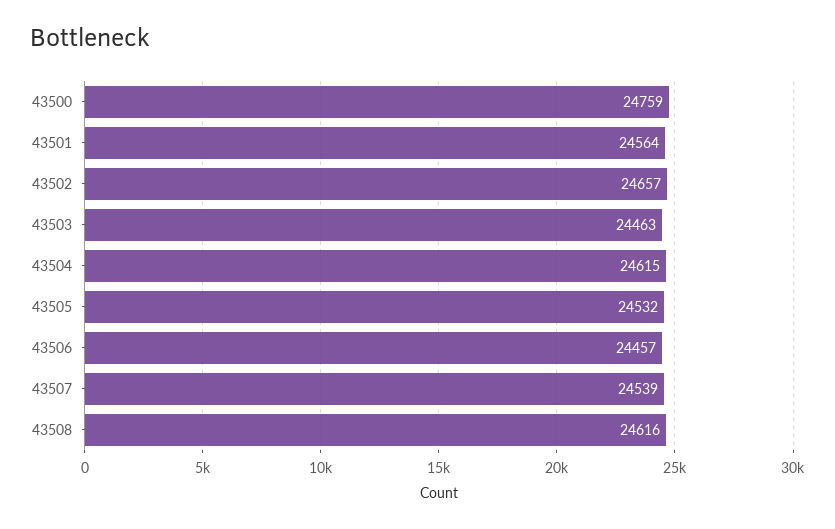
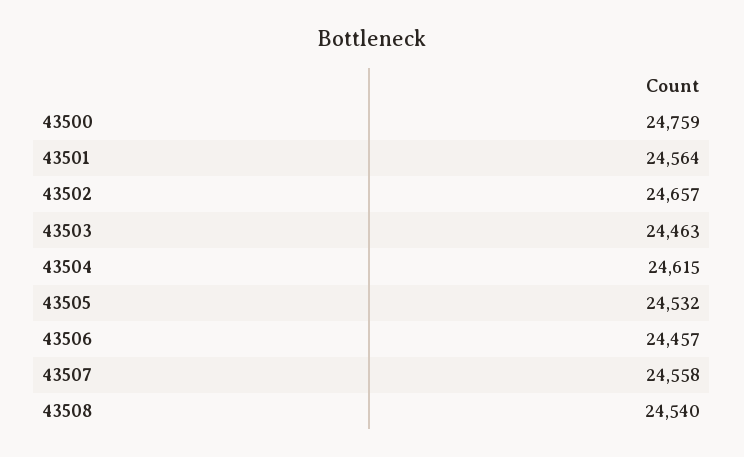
43507: 24539 -> 24558
43508: 24616 -> 24540

